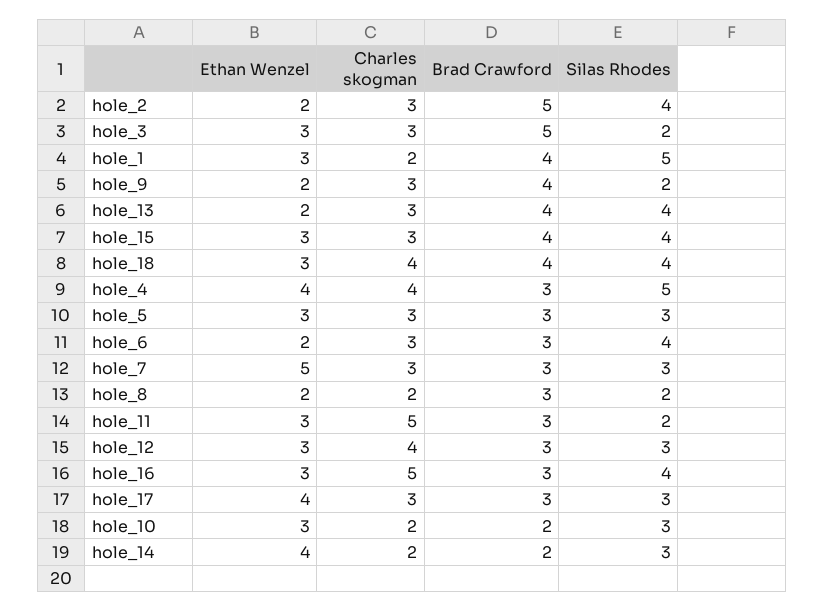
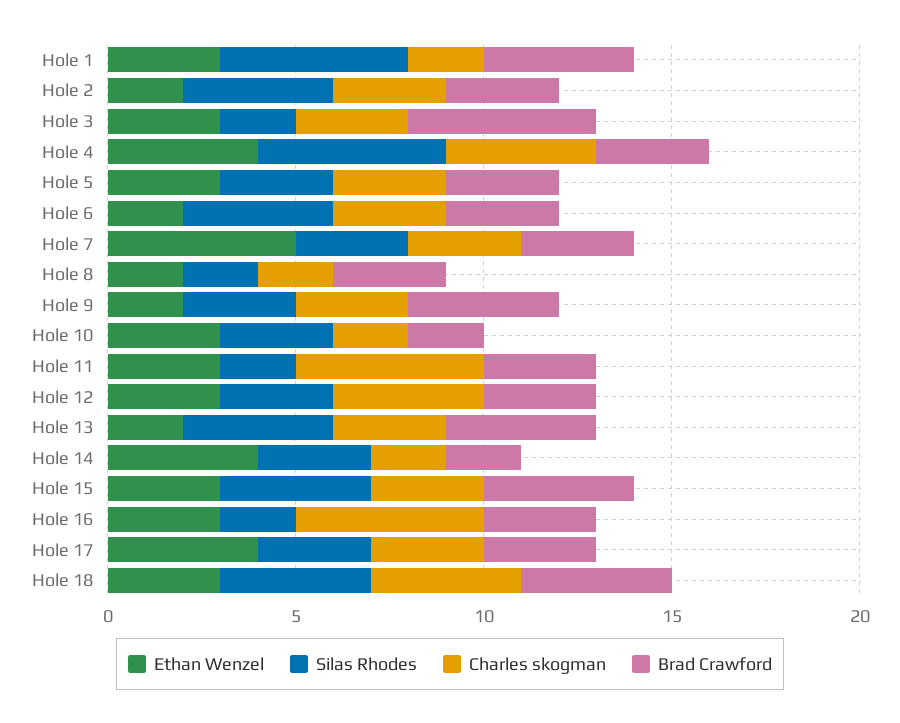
Brad Crawford, hole_2: 5 -> 3
Silas Rhodes, hole_9: 2 -> 3
Silas Rhodes, hole_16: 4 -> 2

